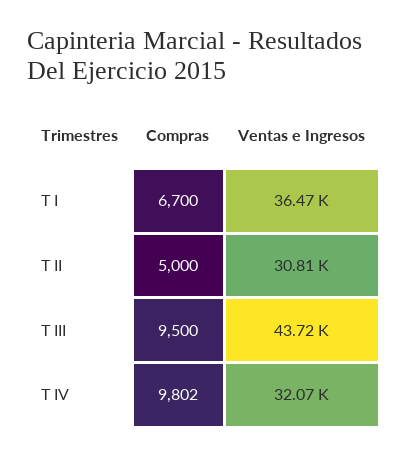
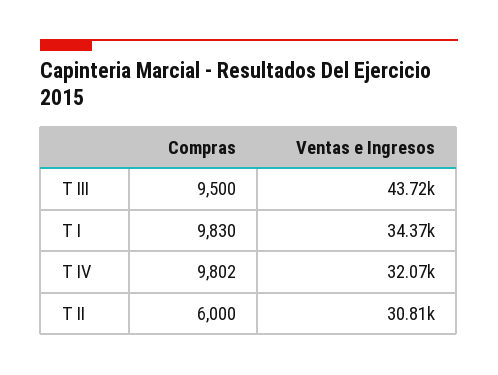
Compras, T I: 6700 -> 9830
Ventas e Ingresos, T I: 36470 -> 34370
Compras, T II: 5000 -> 6000

